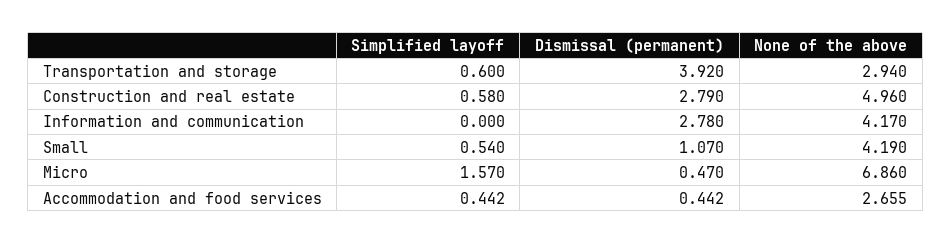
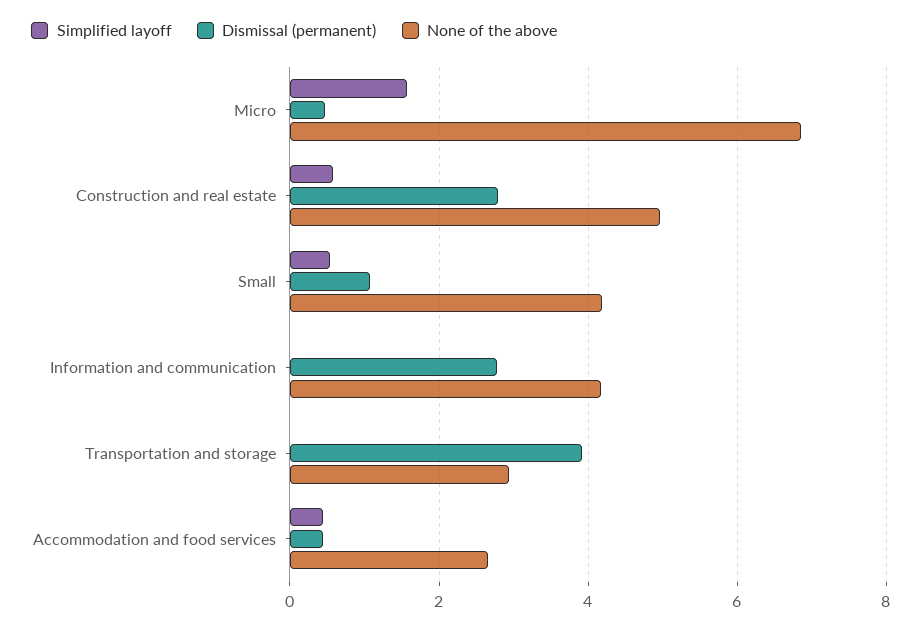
Simplified layoff, Transportation and storage: 0.6 -> 0

